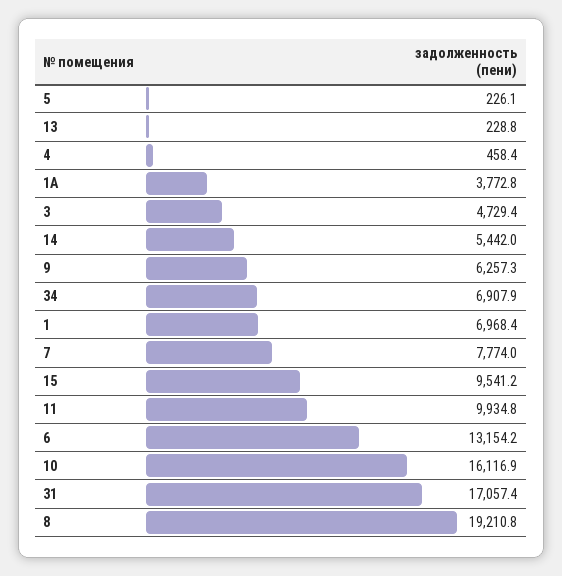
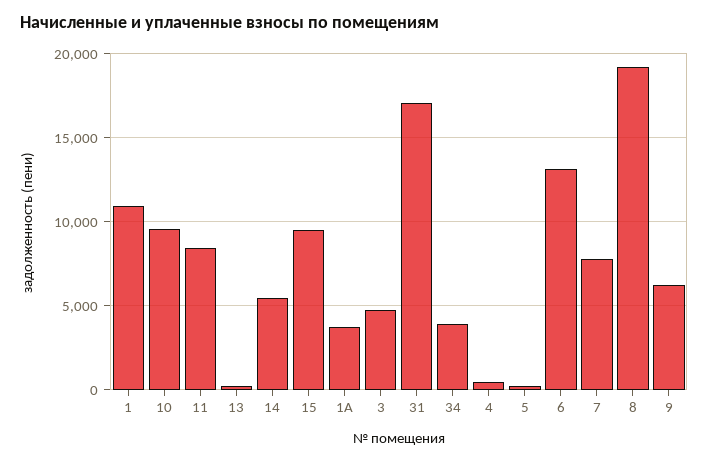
34: 6907.9 -> 4000
1: 6968.4 -> 11000
11: 9934.8 -> 8500
10: 16116.9 -> 9500

